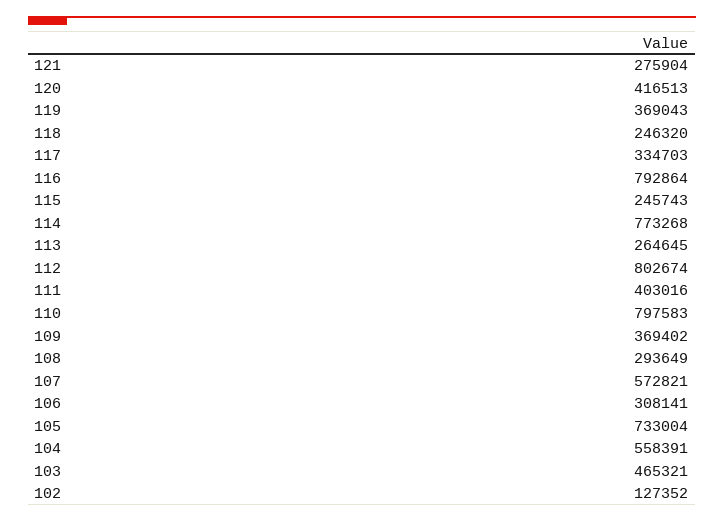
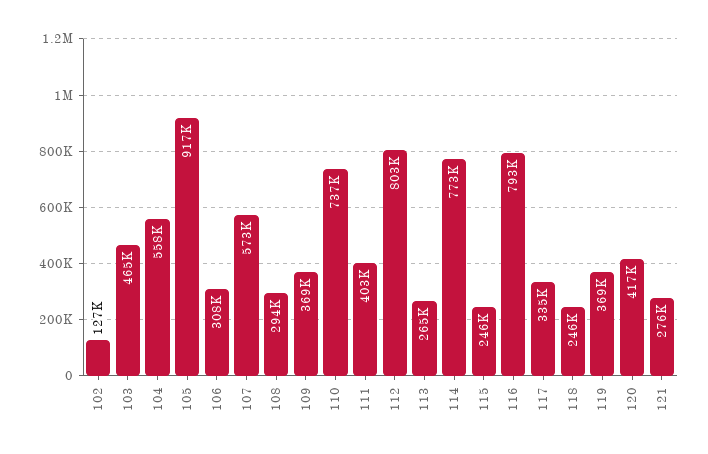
110: 797583 -> 737000
105: 733004 -> 917000

